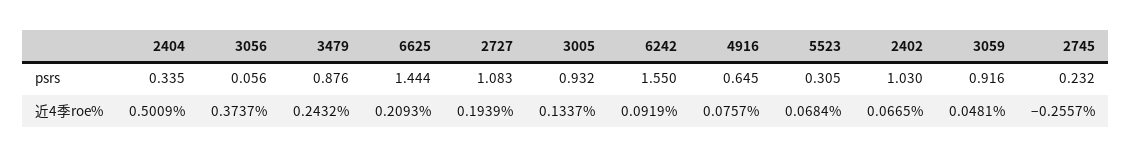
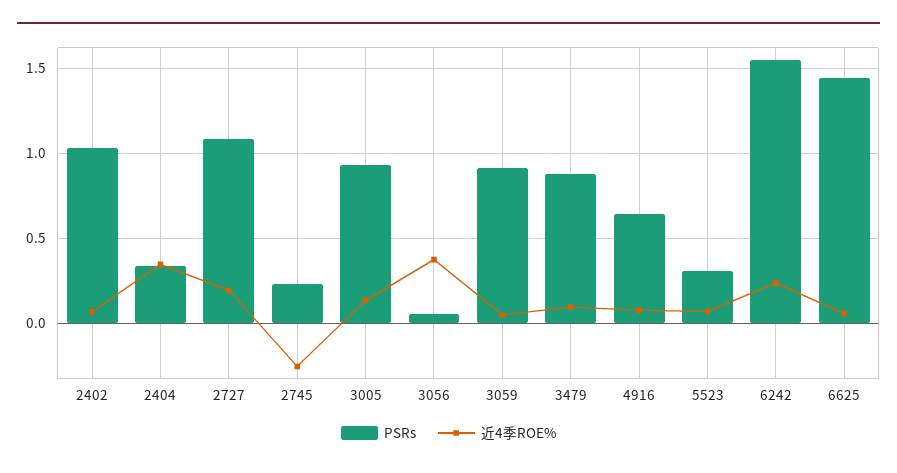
近4季roe%, 2404: 0.5009 -> 0.35
近4季roe%, 3479: 0.2432 -> 0.1
近4季roe%, 6625: 0.2093 -> 0.05
近4季roe%, 6242: 0.0919 -> 0.25

